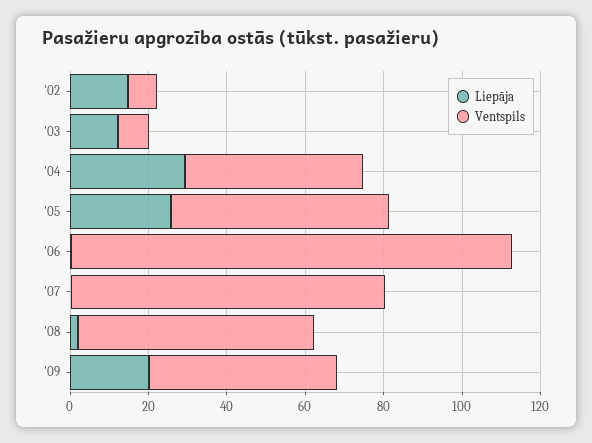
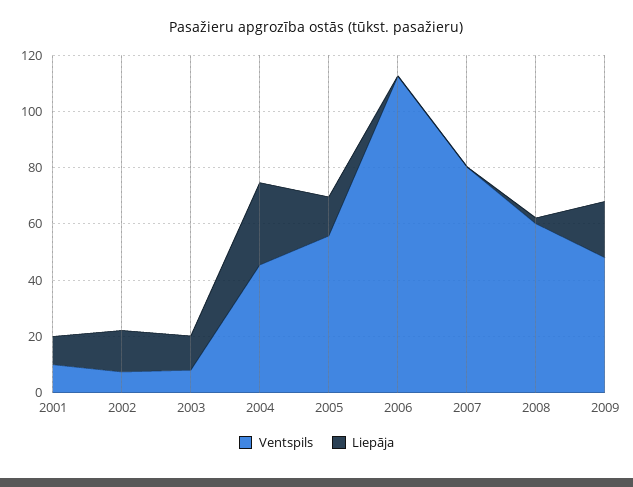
Liepāja, '05: 25 -> 15
Ventspils, 2001: none -> 10
Liepāja, 2001: none -> 10

